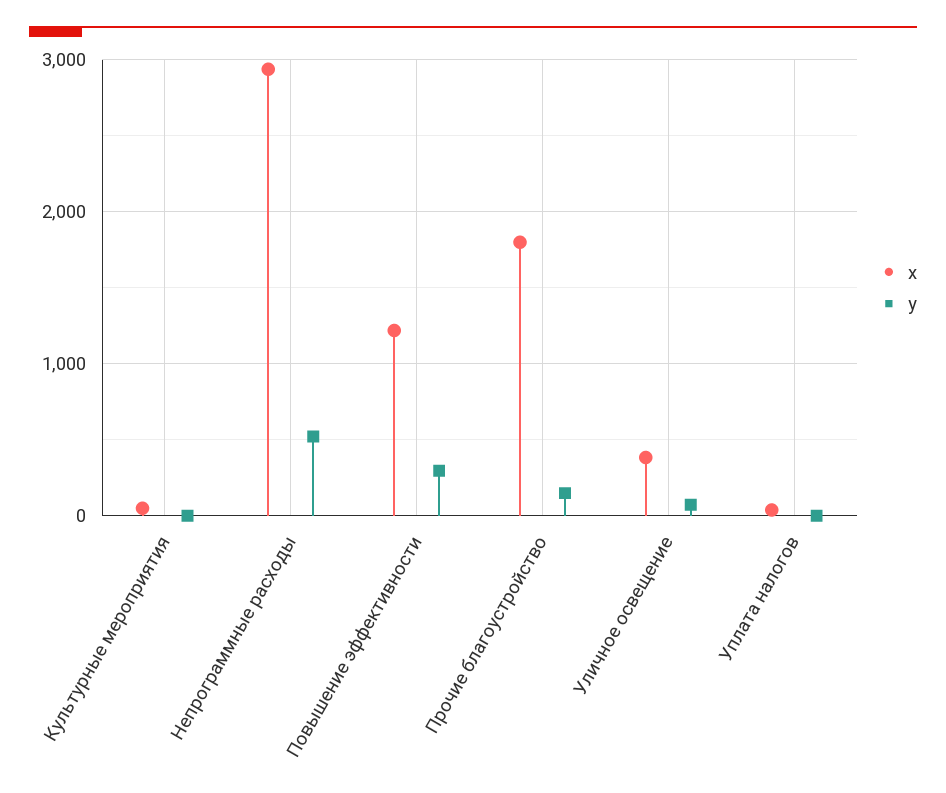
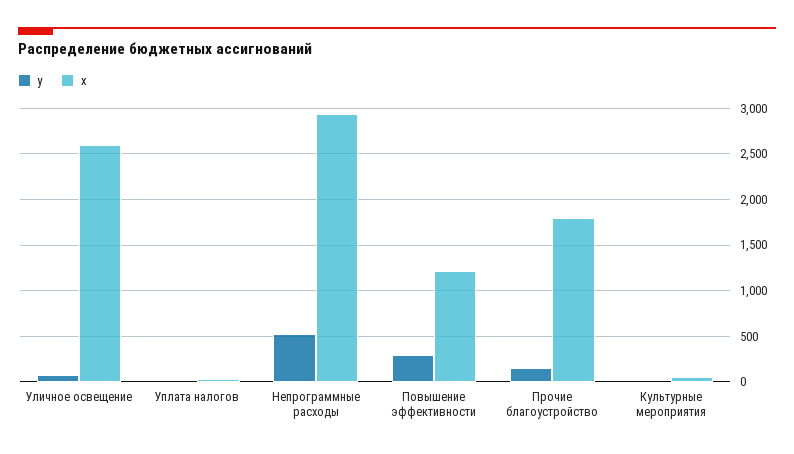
x, Уличное освещение: 400 -> 2600

